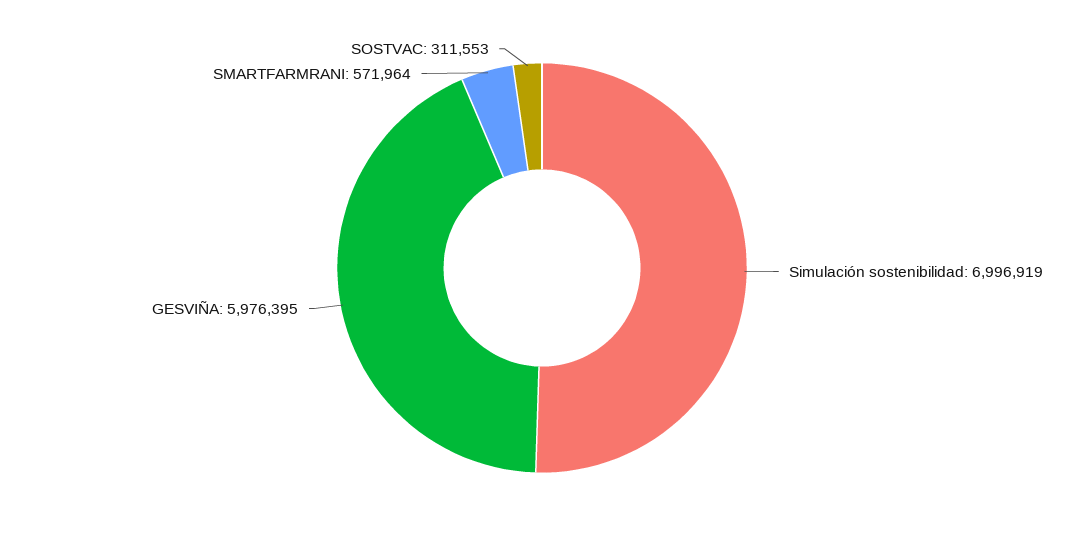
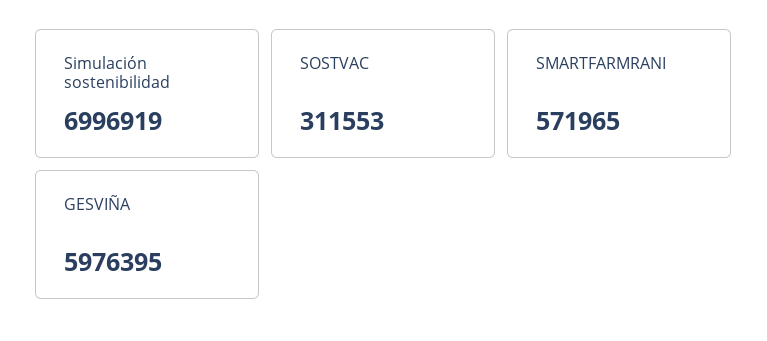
SMARTFARMRANI: 571964 -> 571965

